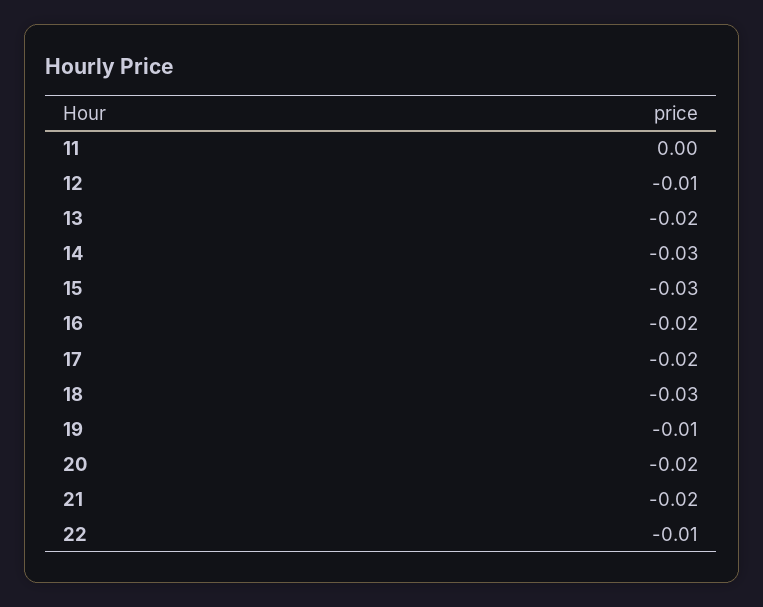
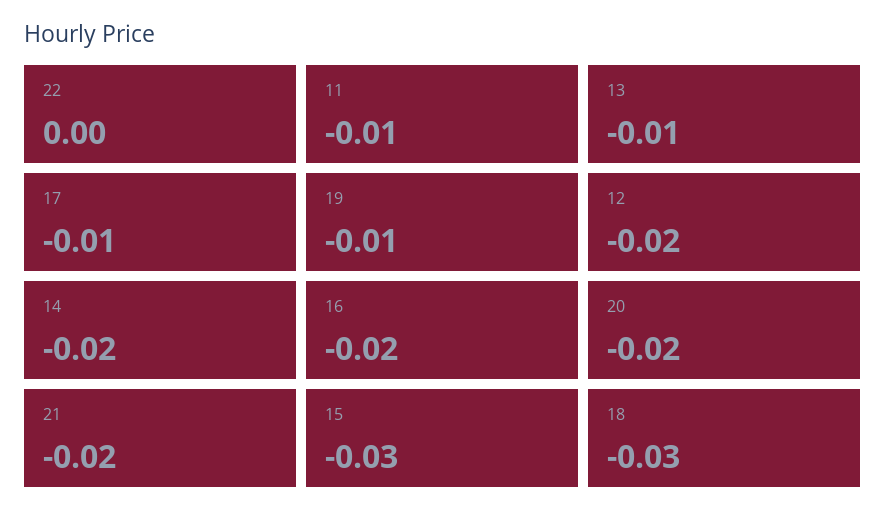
11: 0 -> -0.01
12: -0.01 -> -0.02
13: -0.02 -> -0.01
14: -0.03 -> -0.02
17: -0.02 -> -0.01
22: -0.01 -> 0

